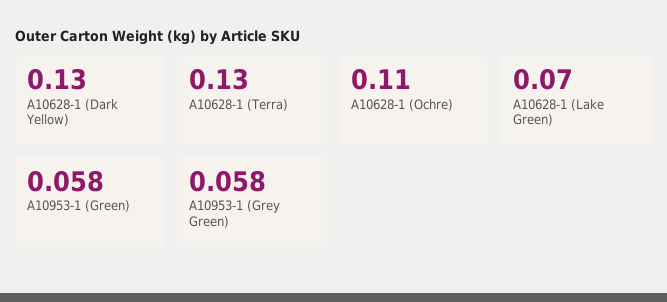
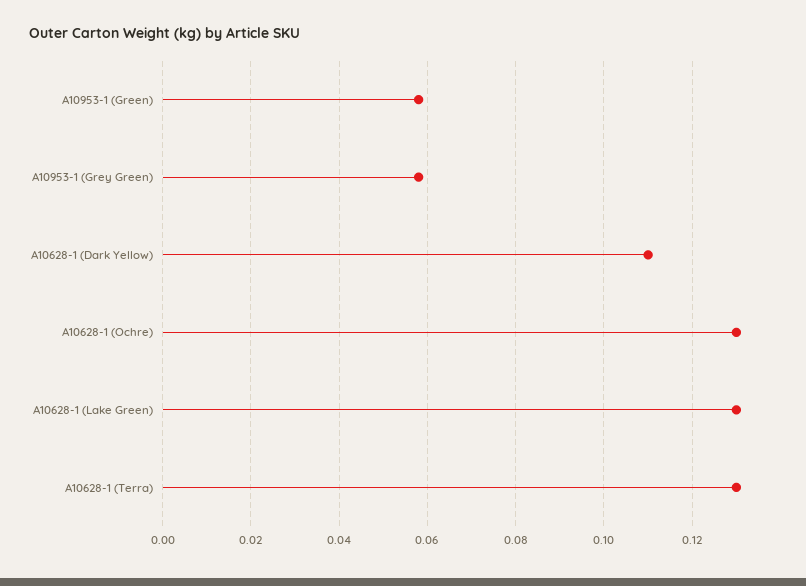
A10628-1 (Dark Yellow): 0.13 -> 0.11
A10628-1 (Ochre): 0.11 -> 0.13
A10628-1 (Lake Green): 0.07 -> 0.13

